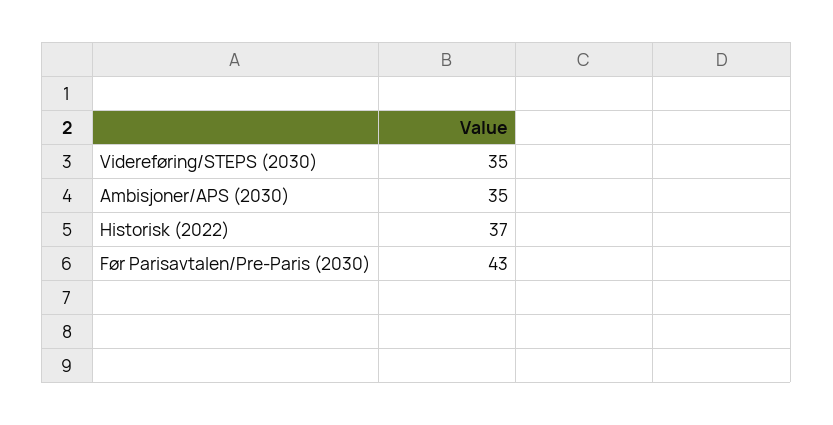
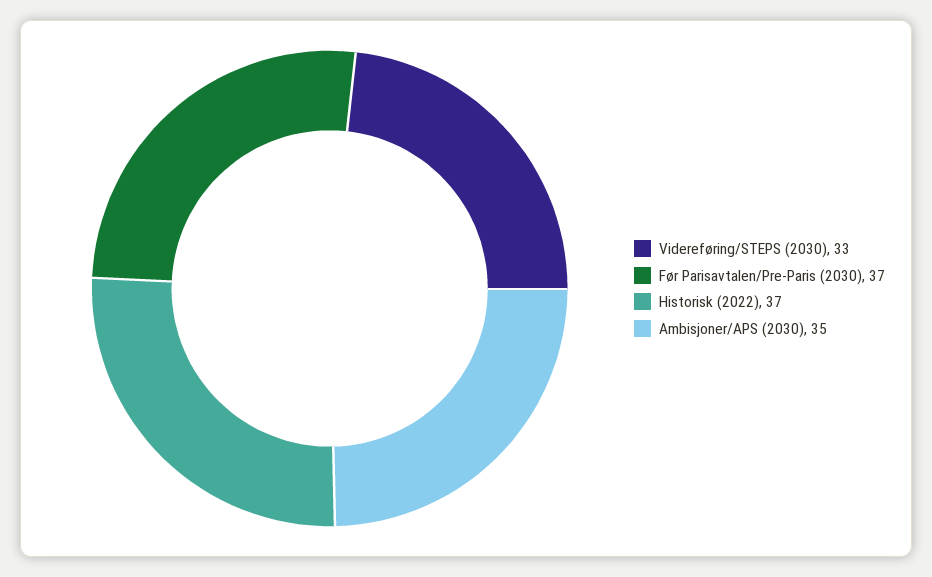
Videreføring/STEPS (2030): 35 -> 33
Før Parisavtalen/Pre-Paris (2030): 43 -> 37

